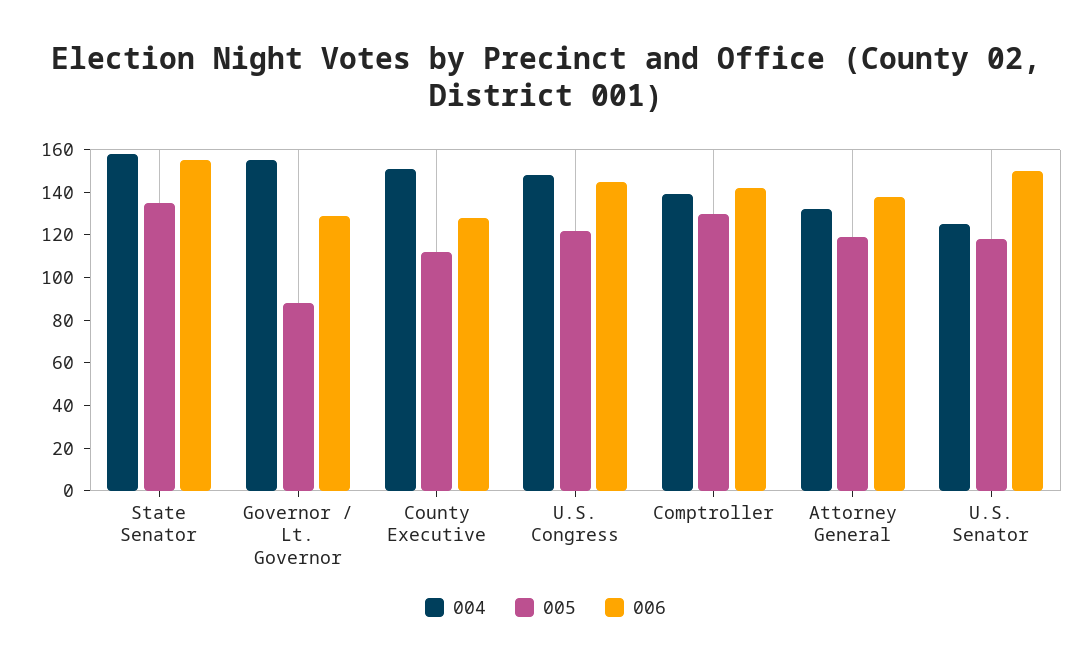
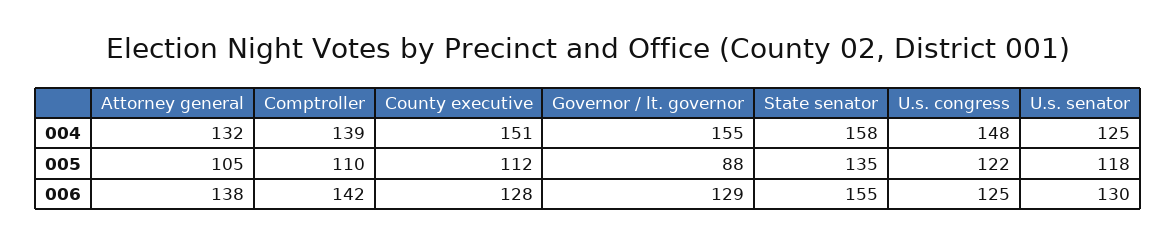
006, U.S. Congress: 145 -> 125
005, Comptroller: 130 -> 110
005, Attorney General: 120 -> 105
006, U.S. Senator: 150 -> 130

